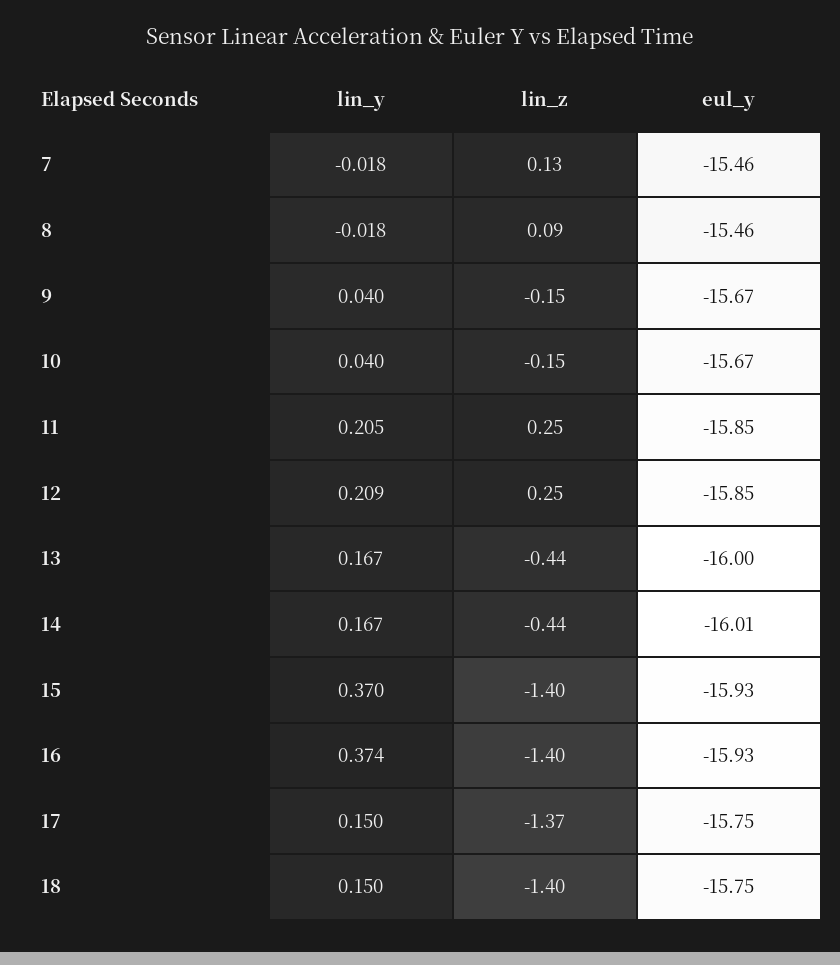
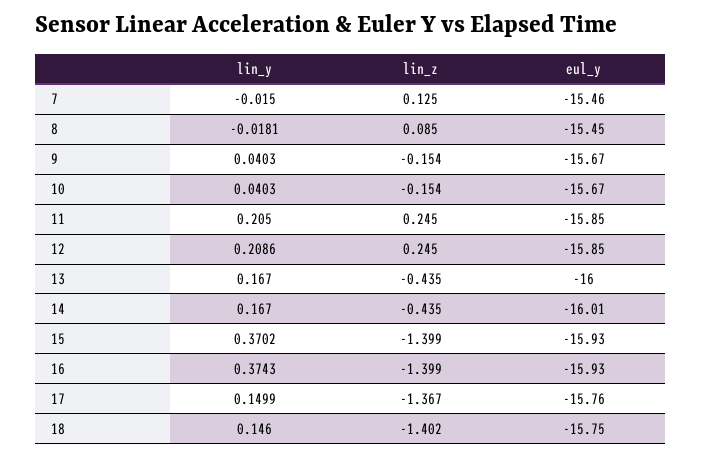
lin_y, 7: -0.018 -> -0.015
eul_y, 8: -15.46 -> -15.45
eul_y, 17: -15.75 -> -15.76
lin_y, 18: 0.15 -> 0.146

